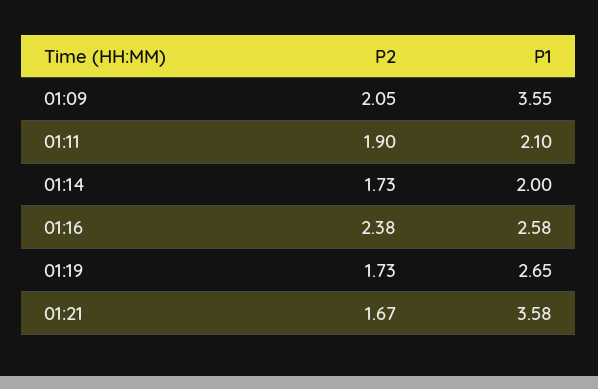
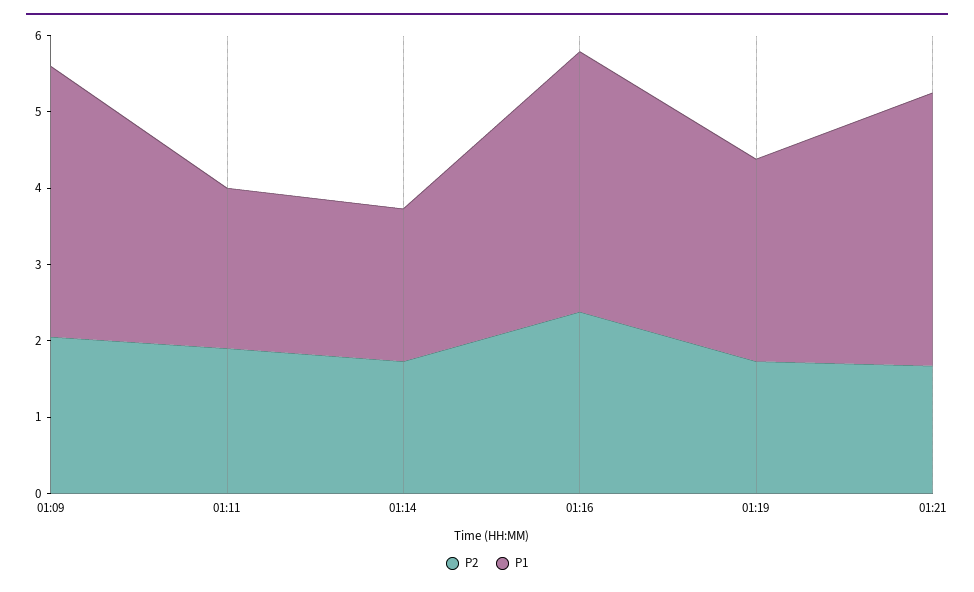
P1, 01:16: 2.58 -> 3.4

